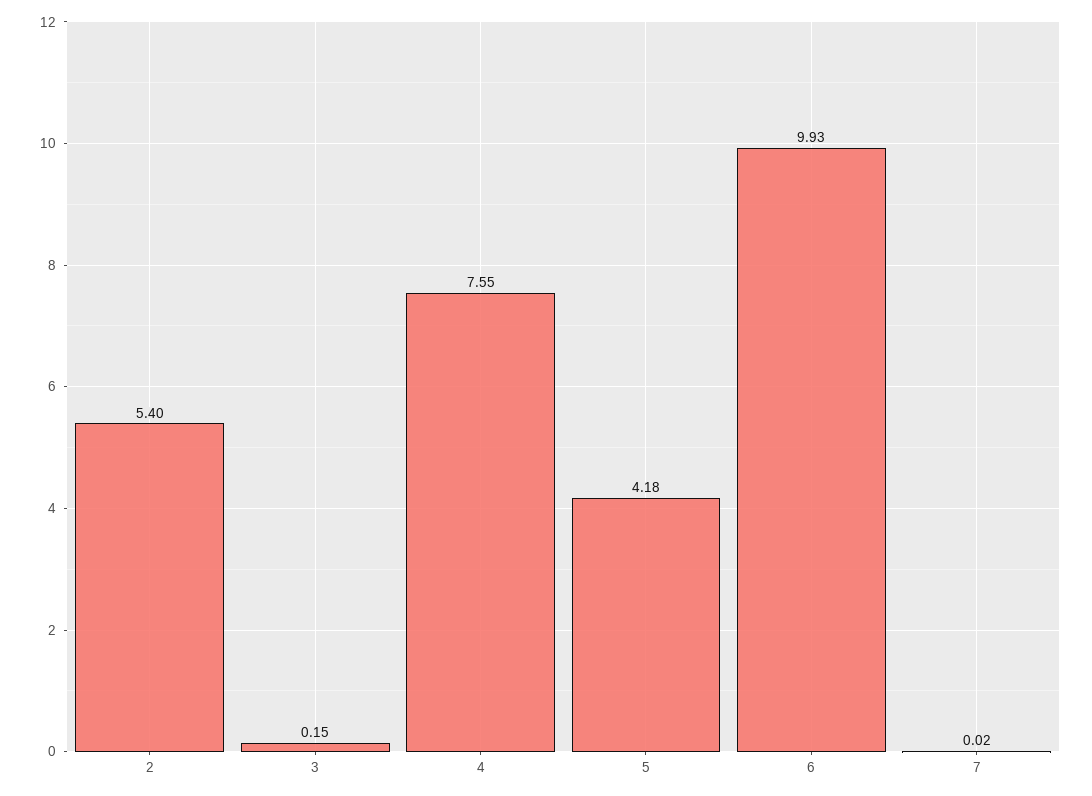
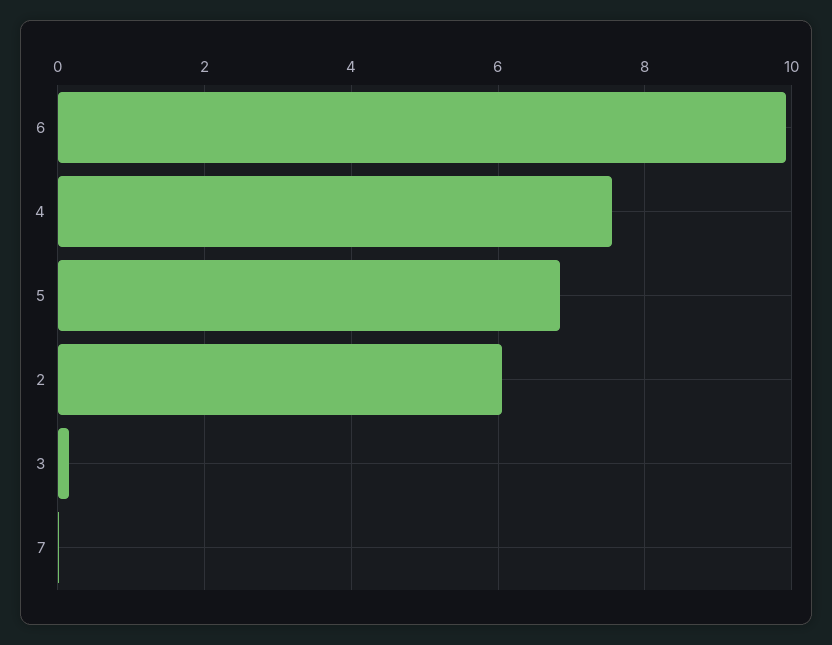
2: 5.4 -> 6
5: 4.18 -> 6.8

